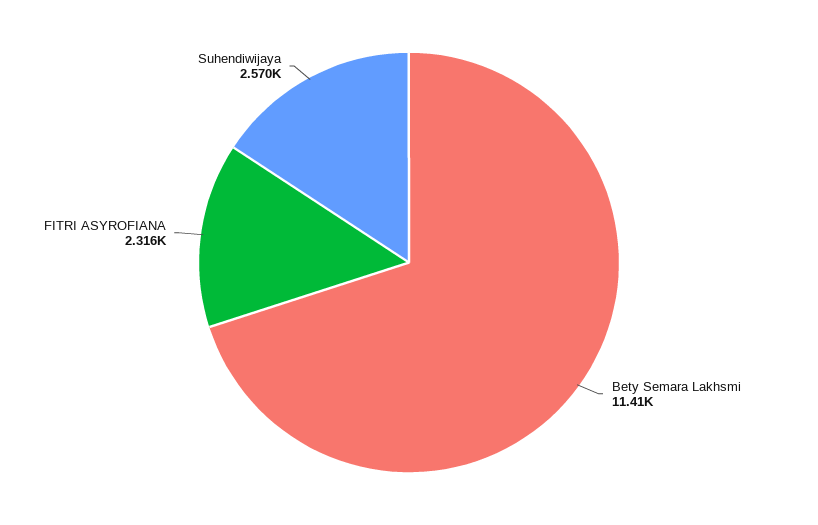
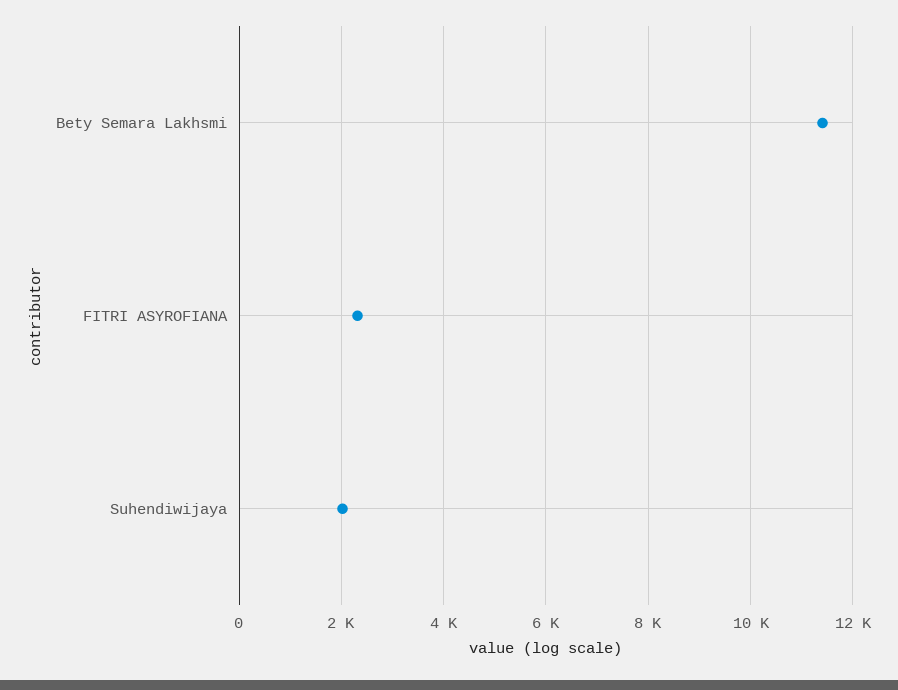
Suhendiwijaya: 2570 -> 2000

